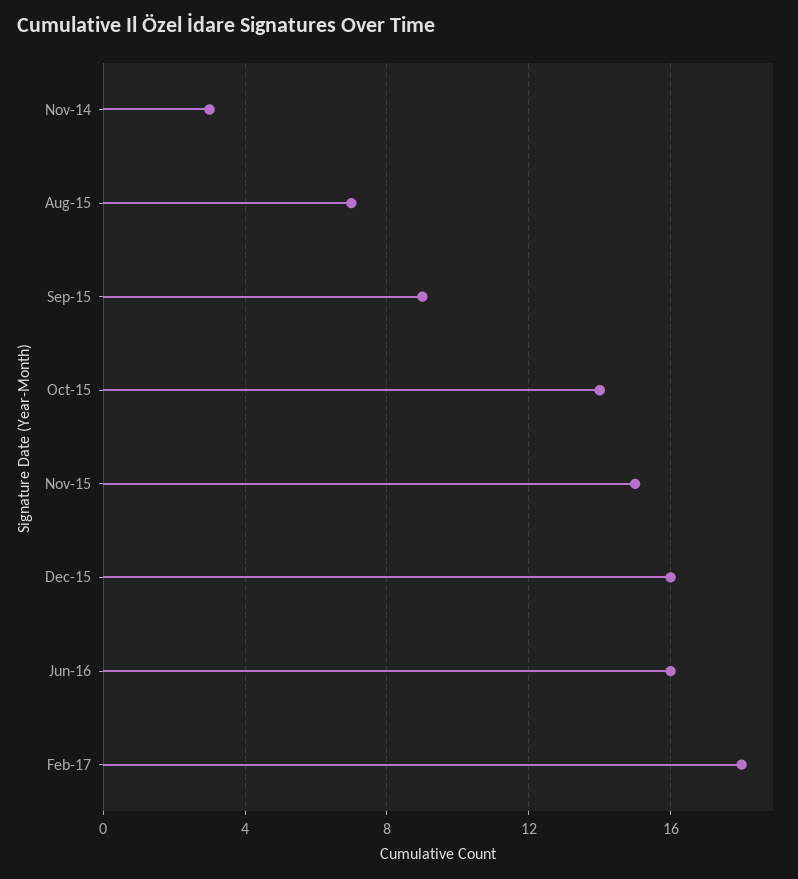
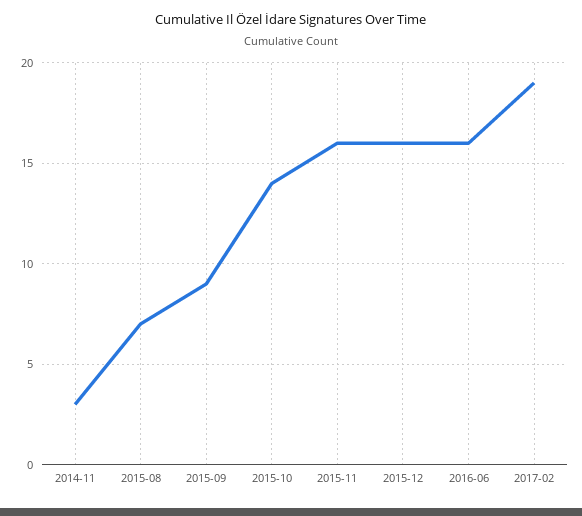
Nov-15: 15 -> 16
Feb-17: 18 -> 19

